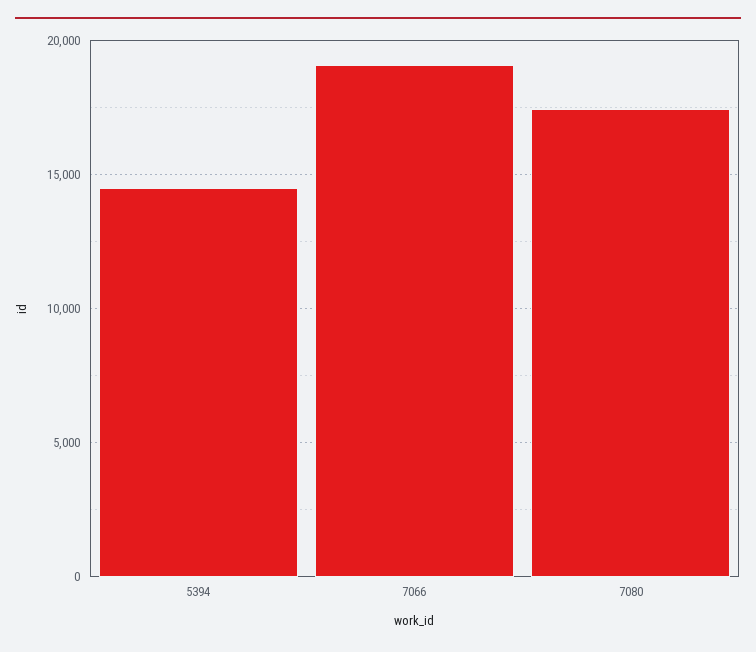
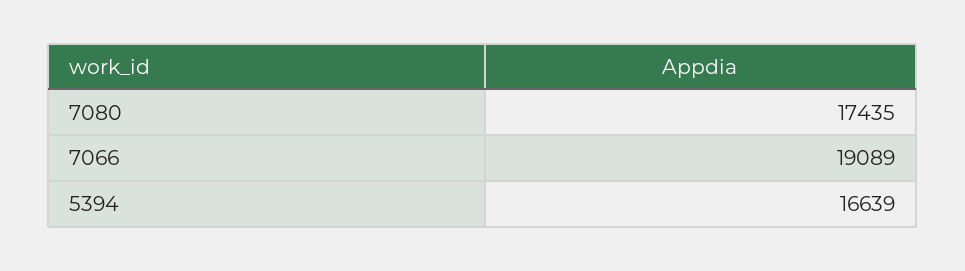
5394: 14500 -> 16639

